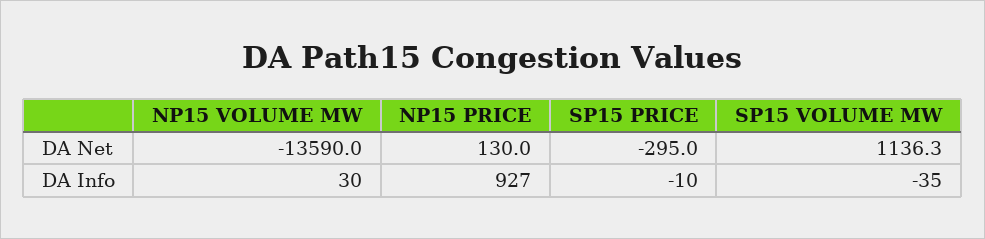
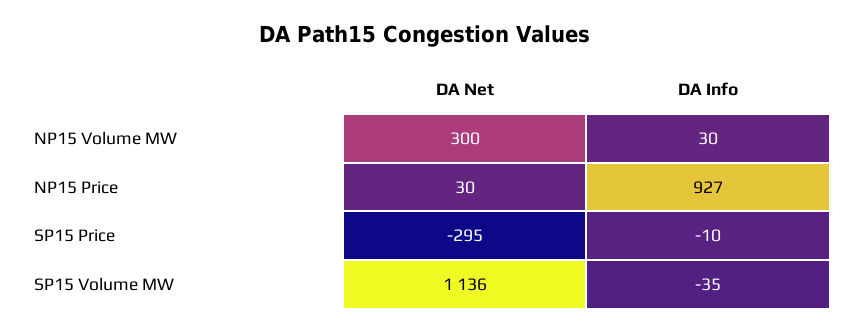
NP15 VOLUME MW, DA Net: -13590 -> 300
NP15 PRICE, DA Net: 130 -> 30

